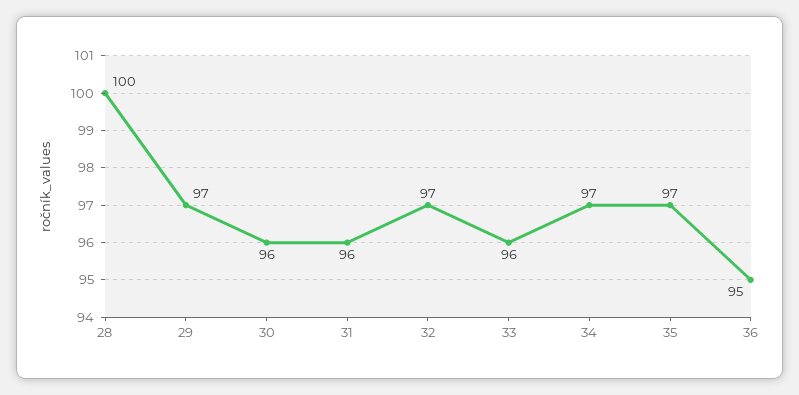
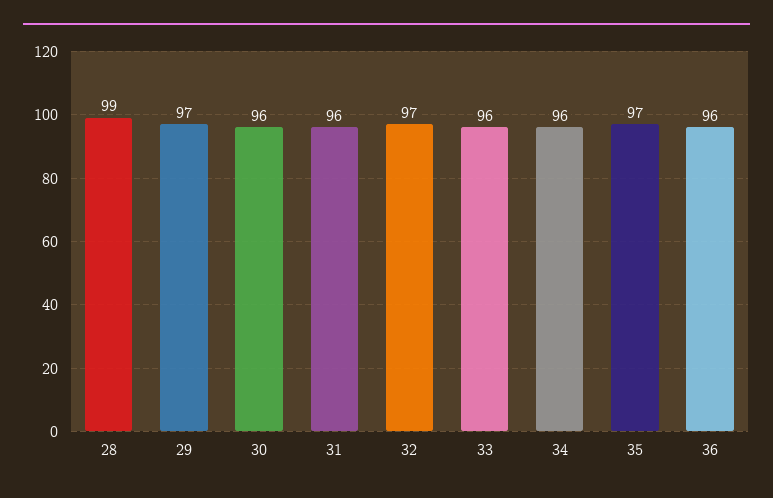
28: 100 -> 99
34: 97 -> 96
36: 95 -> 96

